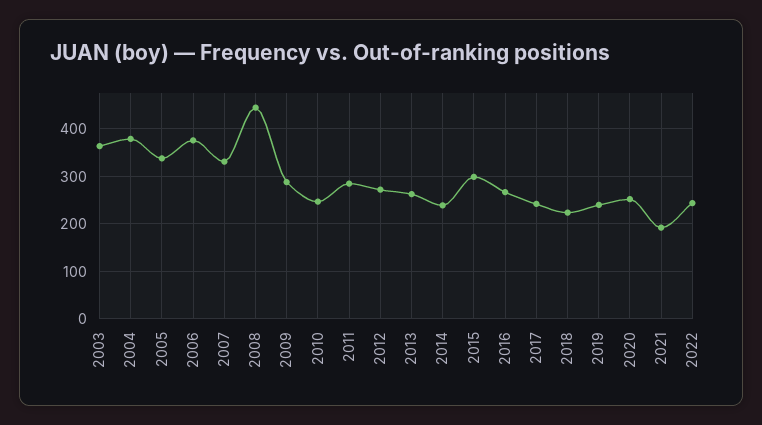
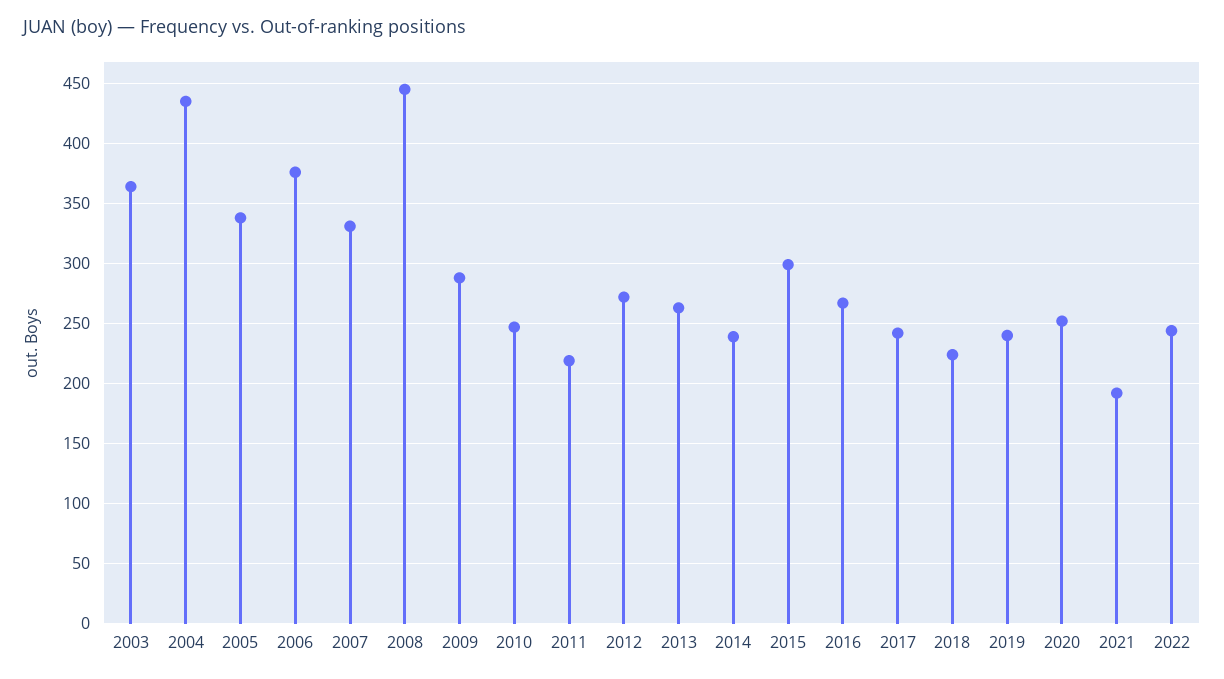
2004: 380 -> 435
2011: 280 -> 220

